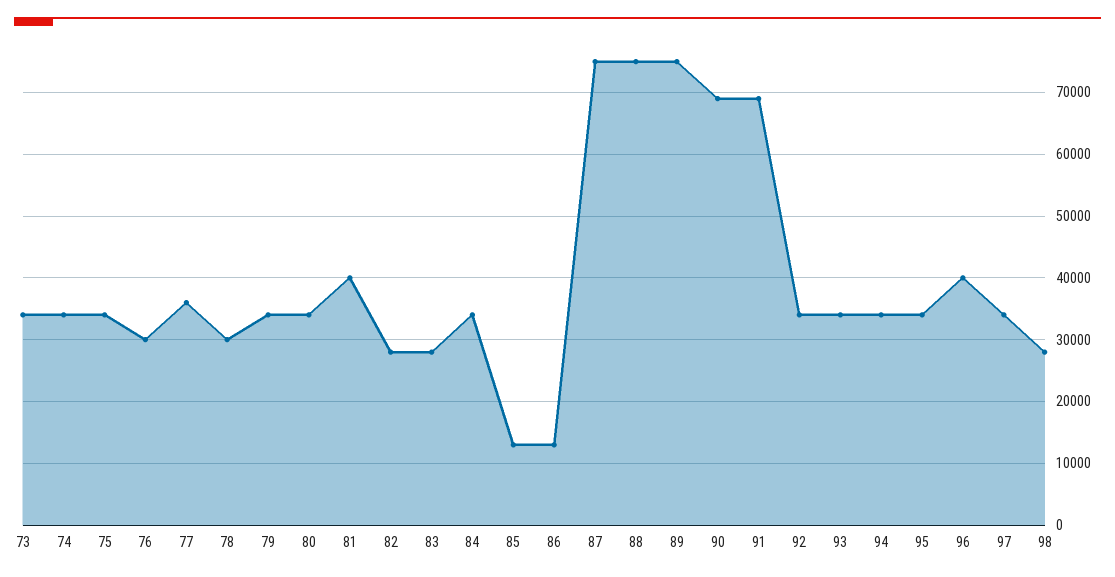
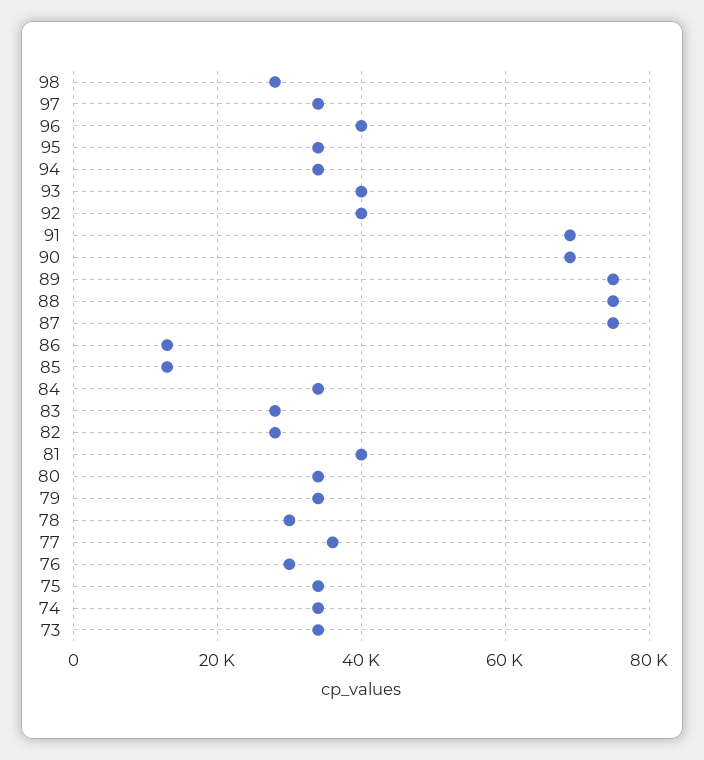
92: 34000 -> 40000
93: 34000 -> 40000

